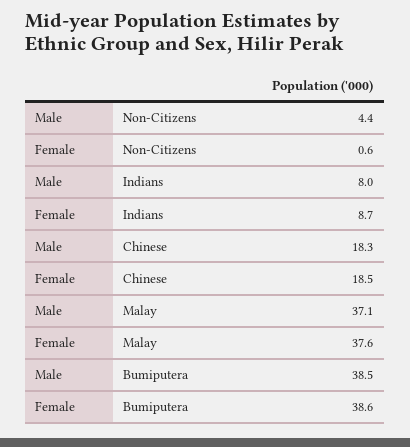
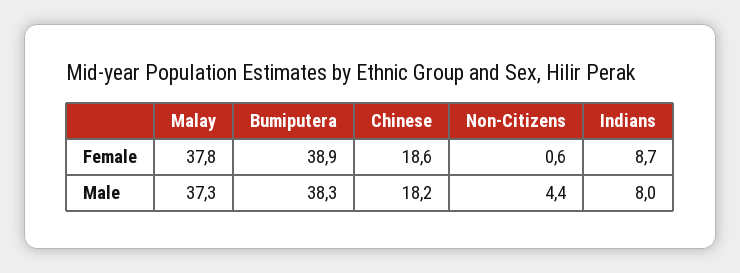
Male, Chinese: 18.3 -> 18.2
Female, Chinese: 18.5 -> 18.6
Male, Malay: 37.1 -> 37.3
Female, Malay: 37.6 -> 37.8
Male, Bumiputera: 38.5 -> 38.3
Female, Bumiputera: 38.6 -> 38.9

